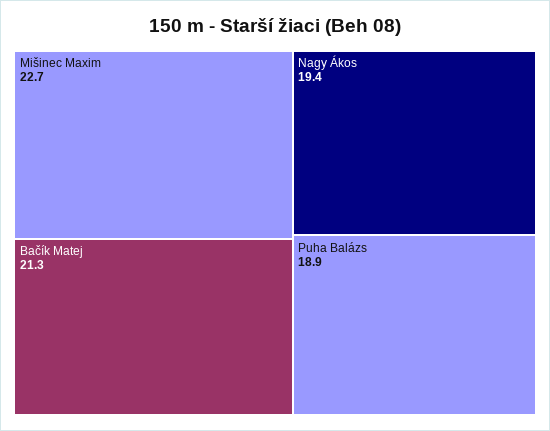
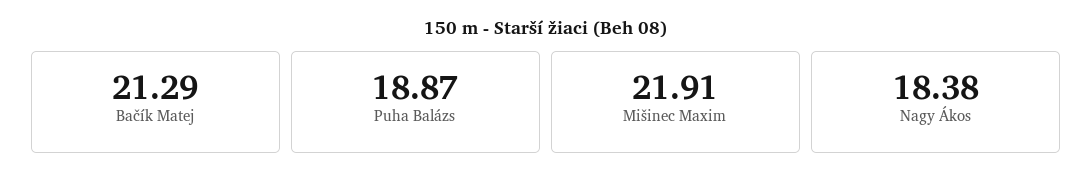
Mišinec Maxim: 22.7 -> 21.91
Nagy Ákos: 19.4 -> 18.38

